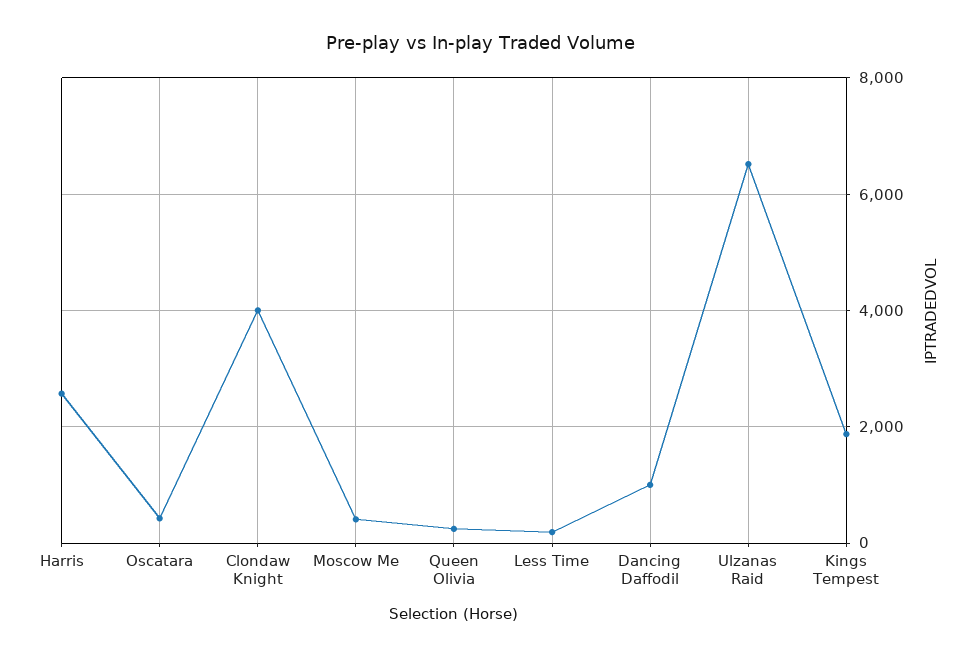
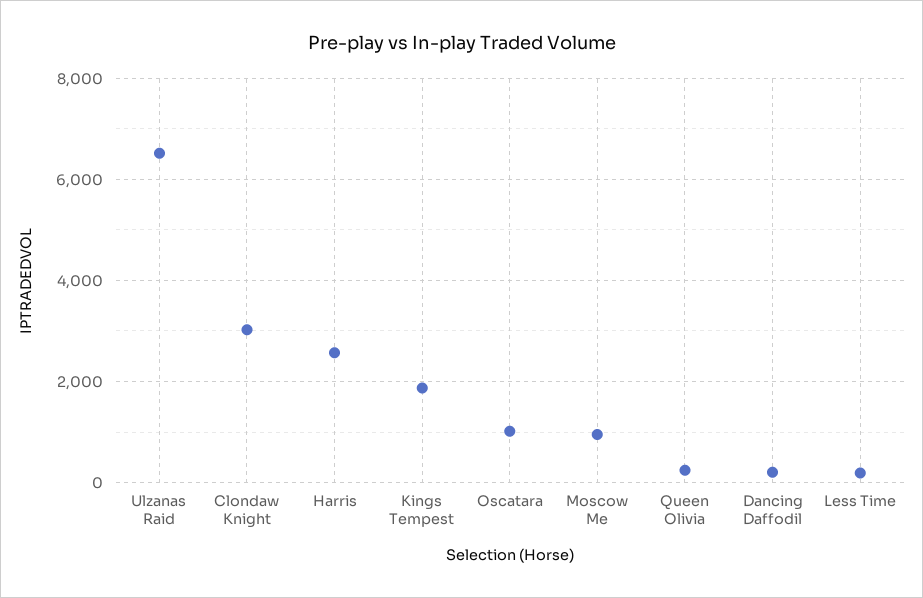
Oscatara: 400 -> 1000
Clondaw Knight: 4000 -> 3000
Moscow Me: 400 -> 1000
Dancing Daffodil: 1000 -> 200

